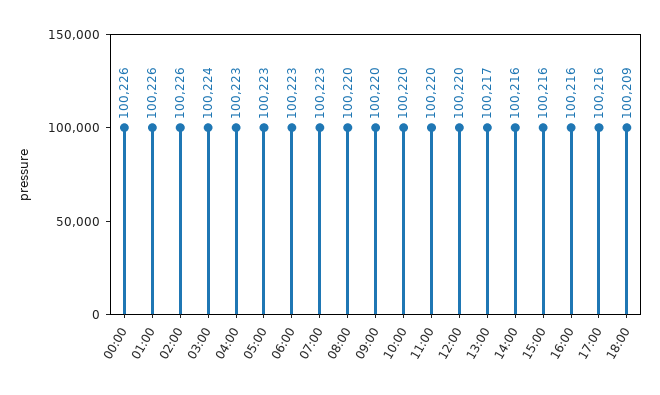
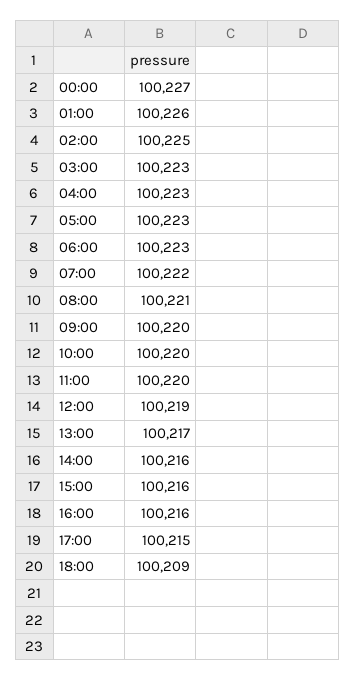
00:00: 100226 -> 100227
02:00: 100226 -> 100225
03:00: 100224 -> 100223
07:00: 100223 -> 100222
08:00: 100220 -> 100221
12:00: 100220 -> 100219
17:00: 100216 -> 100215

